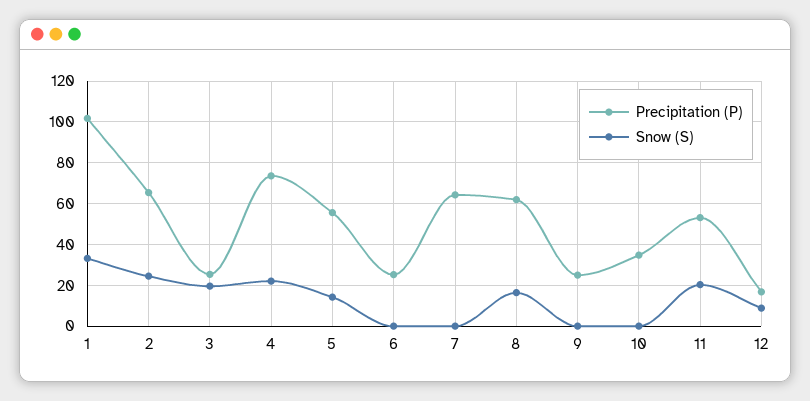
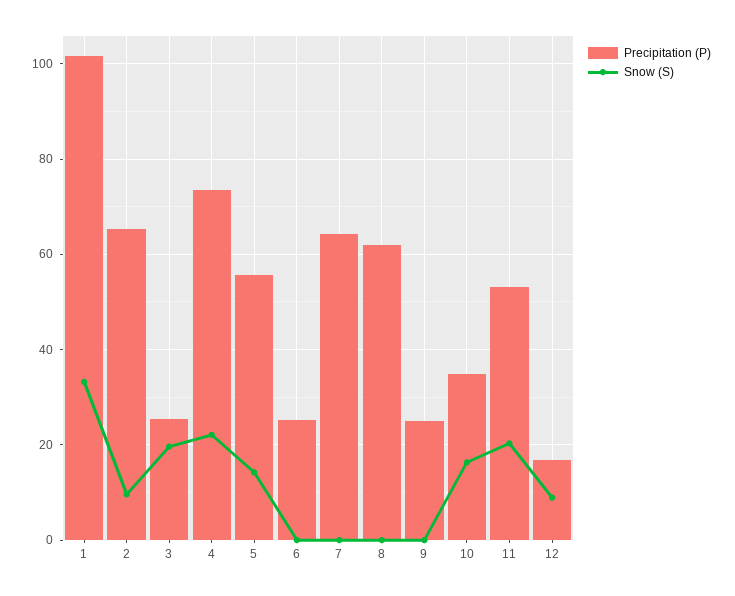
Snow (S), 2: 25 -> 10
Snow (S), 8: 15 -> 0
Snow (S), 10: 0 -> 16

